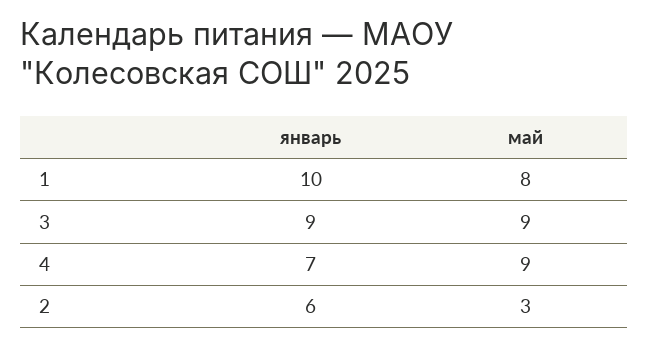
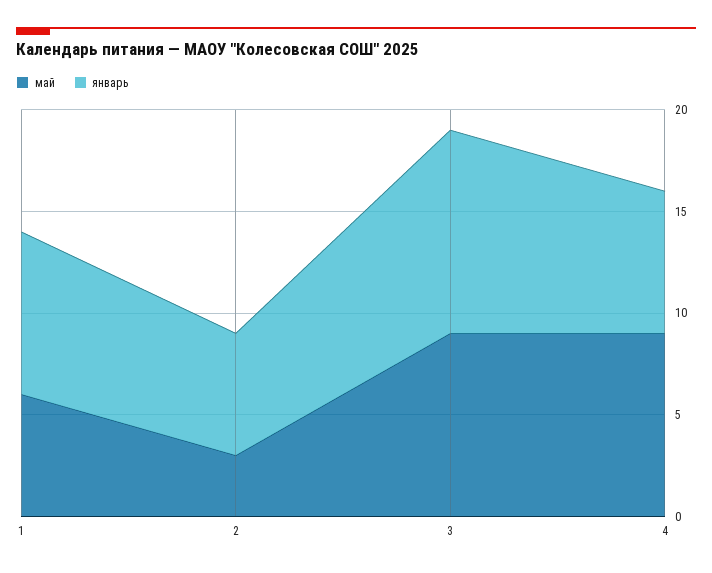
январь, 1: 10 -> 8
май, 1: 8 -> 6
январь, 3: 9 -> 10

